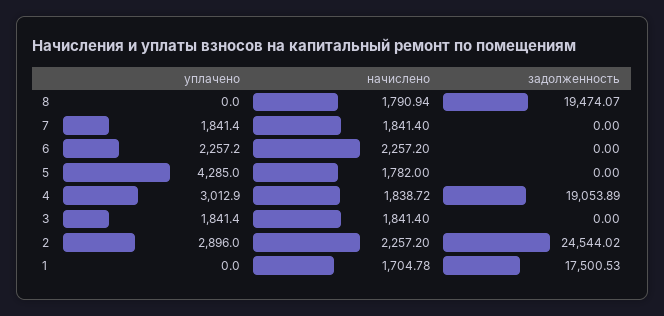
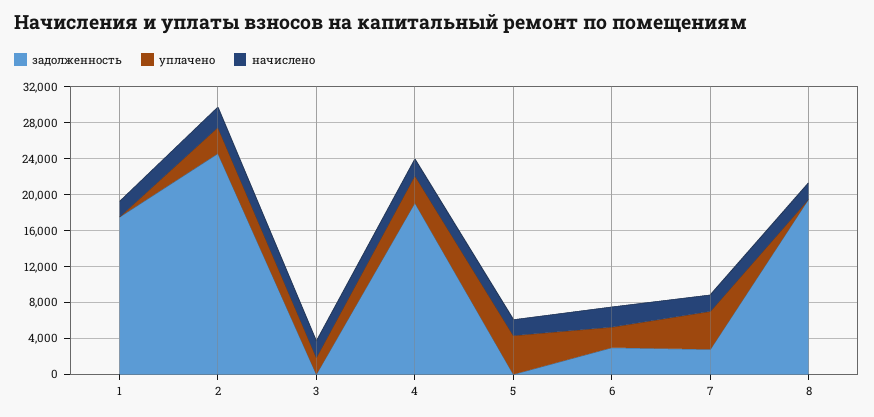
уплачено, 7: 1841.4 -> 4000
задолженность, 7: 0 -> 3000
задолженность, 6: 0 -> 3000

